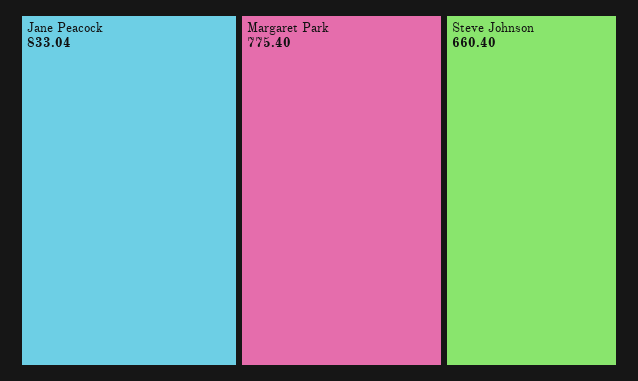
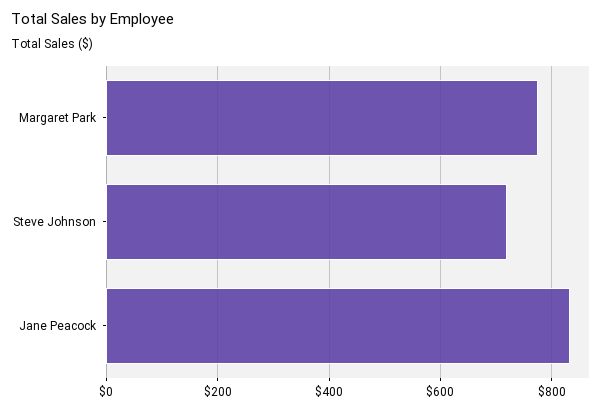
Steve Johnson: 660.4 -> 720

